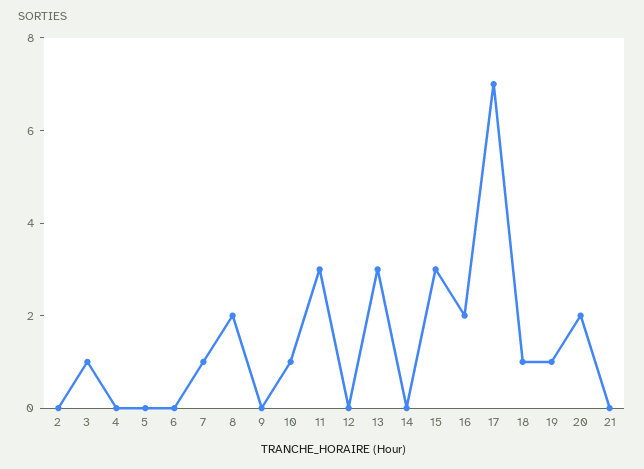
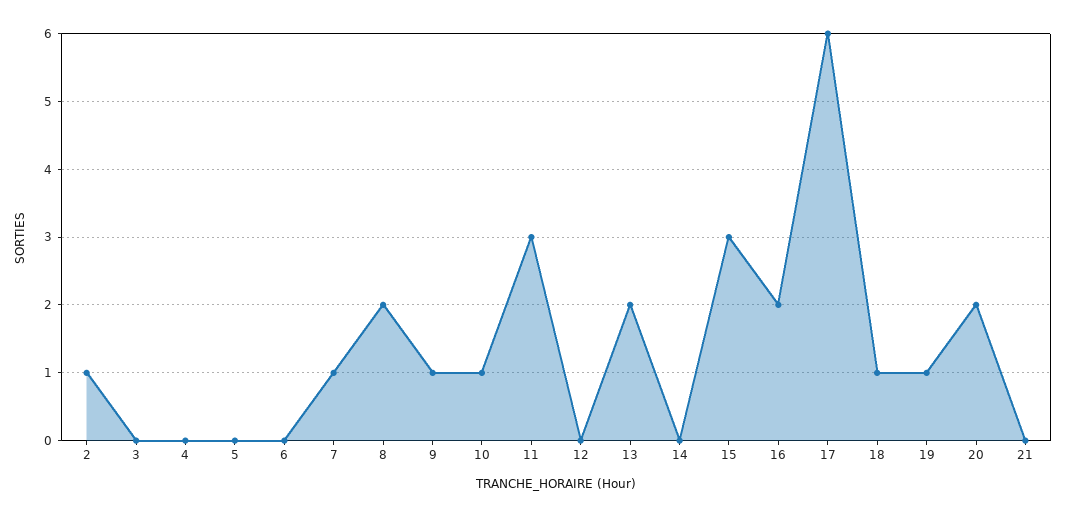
2: 0 -> 1
3: 1 -> 0
9: 0 -> 1
13: 3 -> 2
17: 7 -> 6

